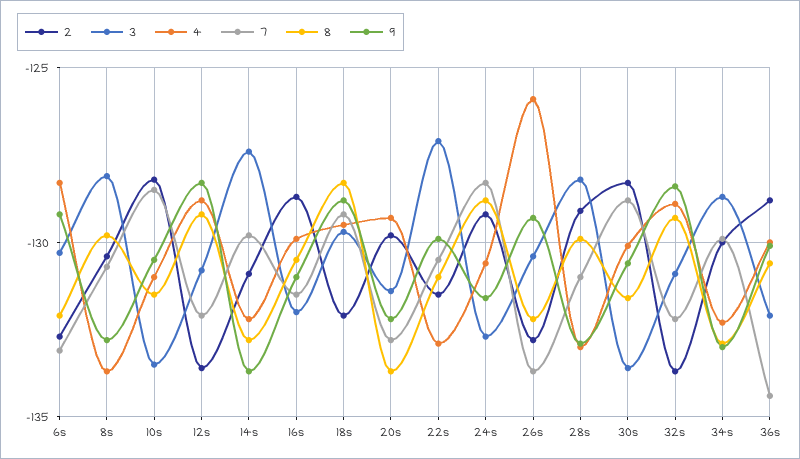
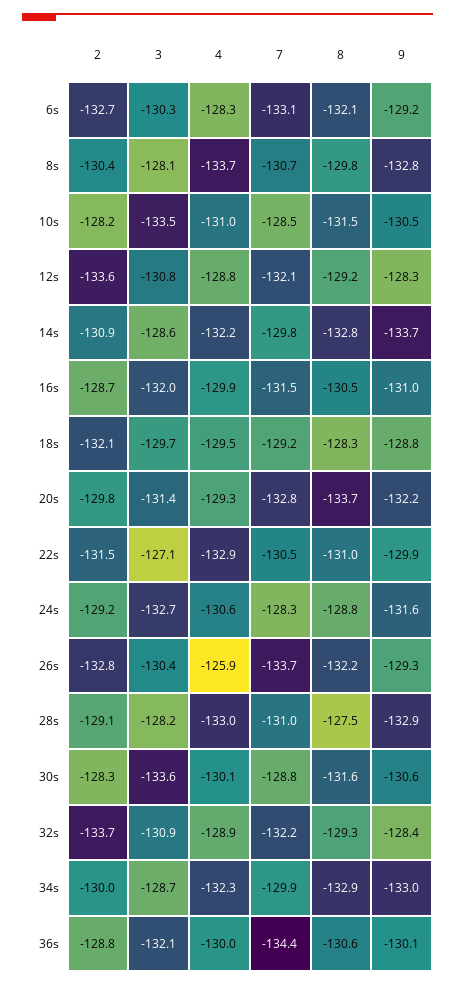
3, 14s: -127.5 -> -128.6
8, 28s: -130 -> -127.5

